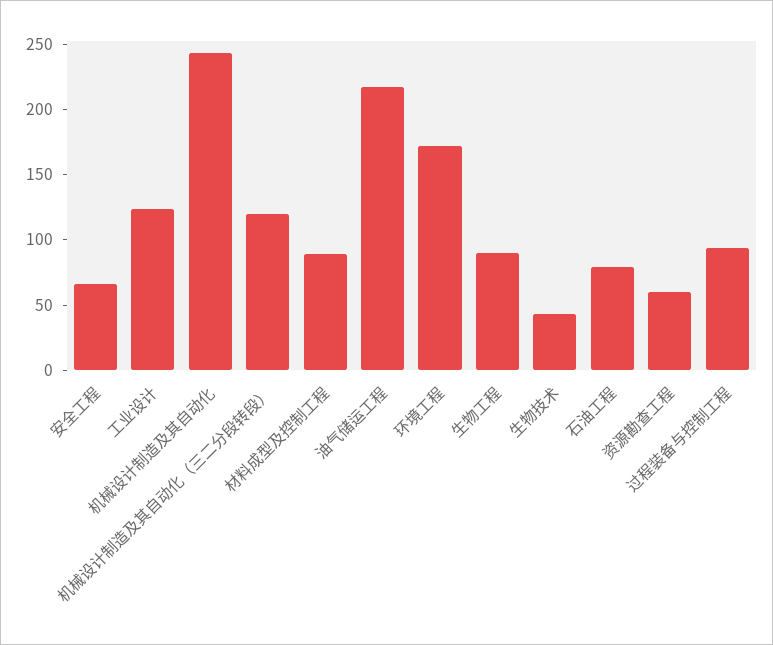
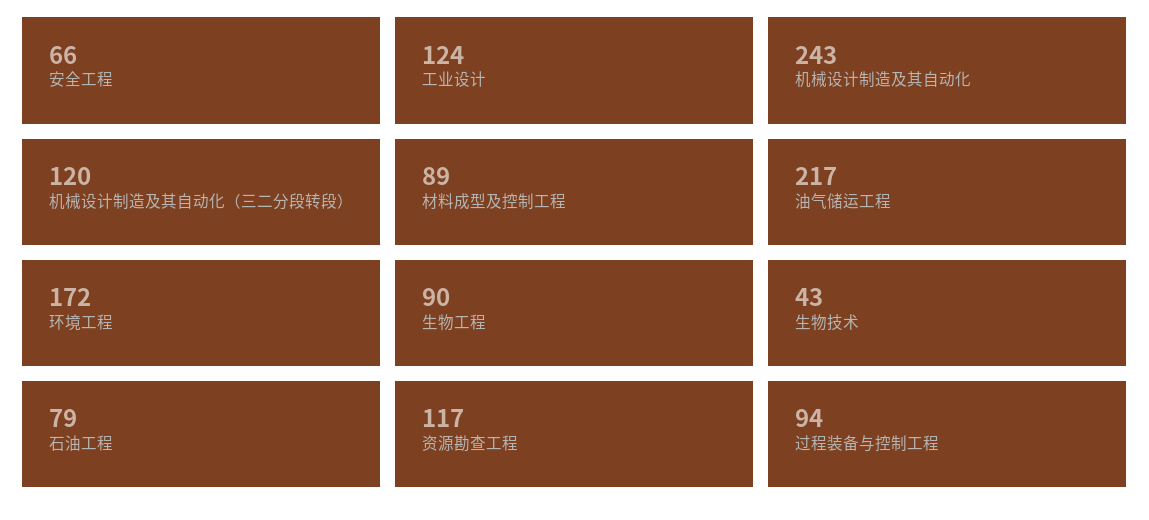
资源勘查工程: 60 -> 117

